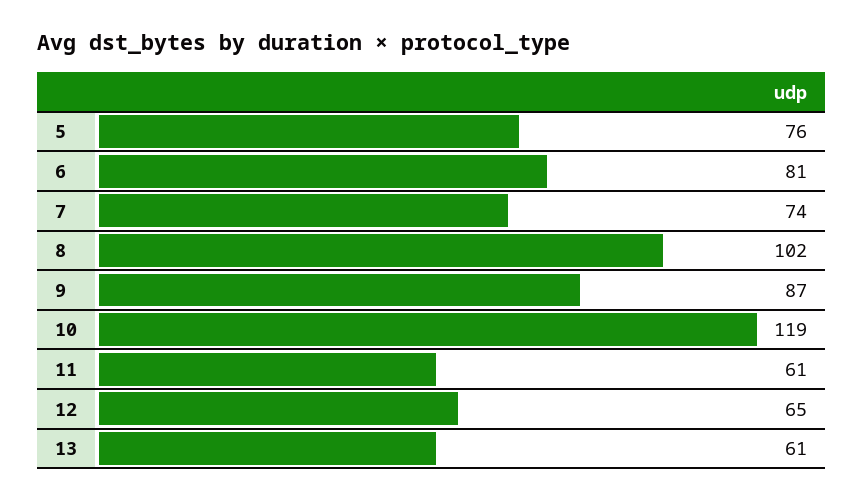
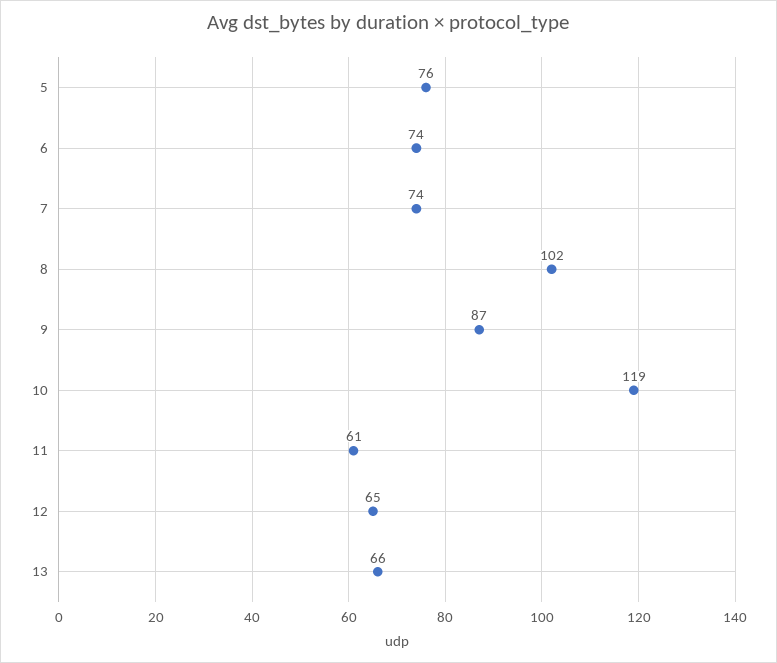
6: 81 -> 74
13: 61 -> 66

